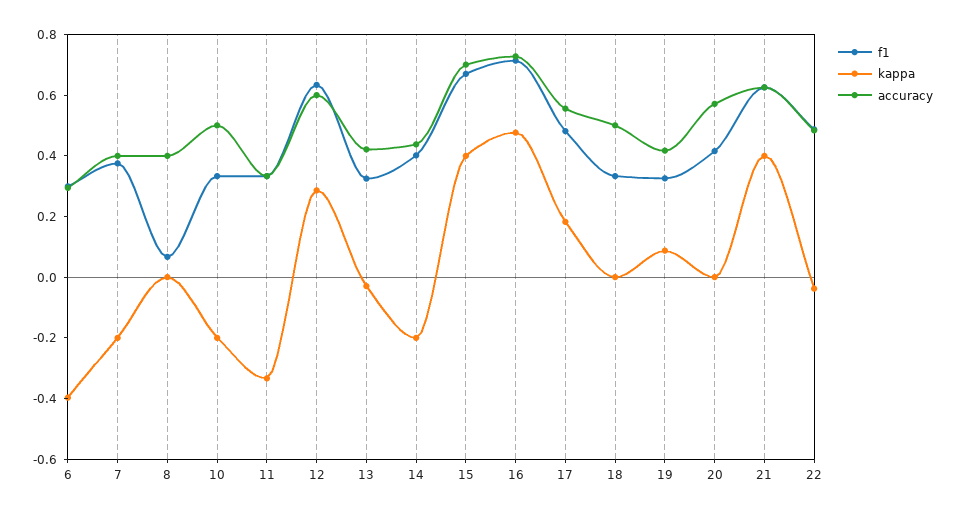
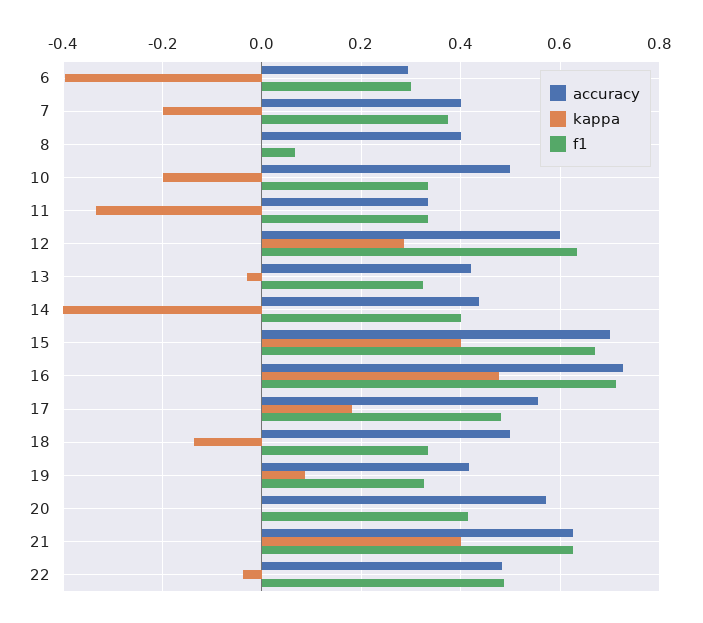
kappa, 14: -0.2 -> -0.4
kappa, 18: 0 -> -0.14

